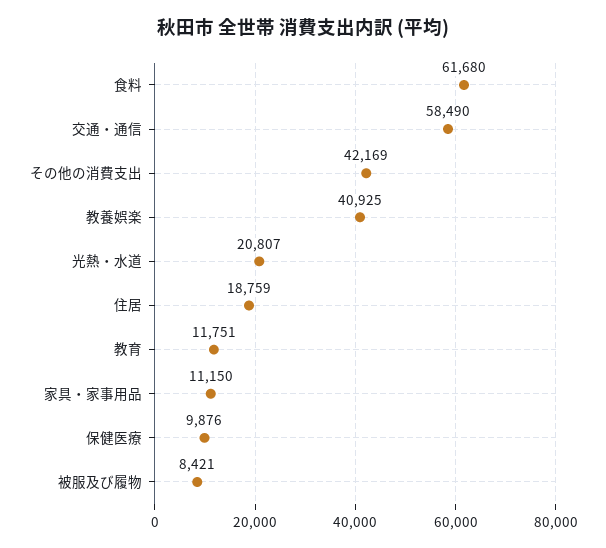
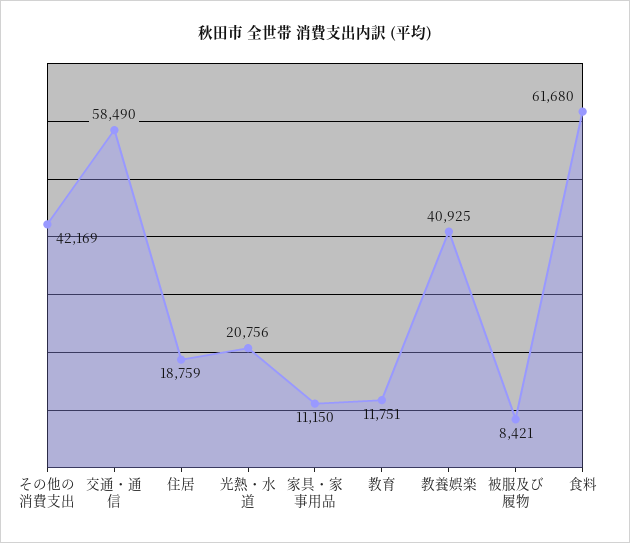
光熱・水道: 20807 -> 20756
保健医療: 9876 -> none

